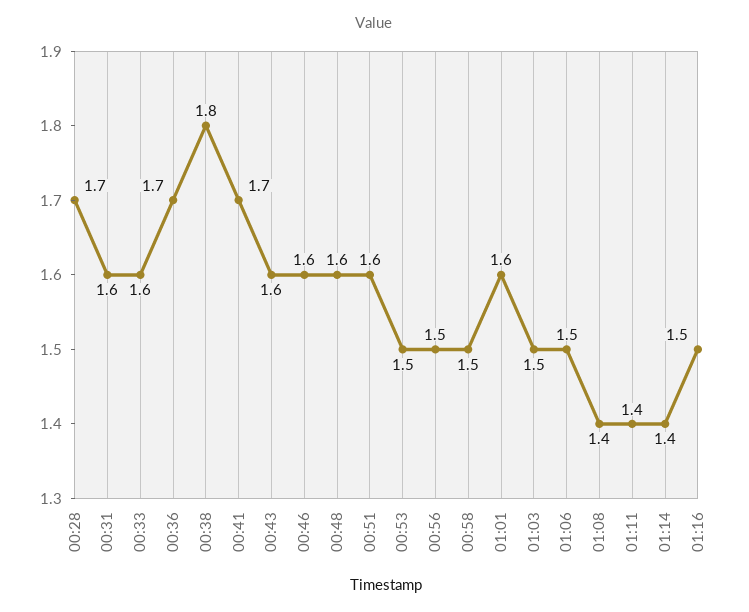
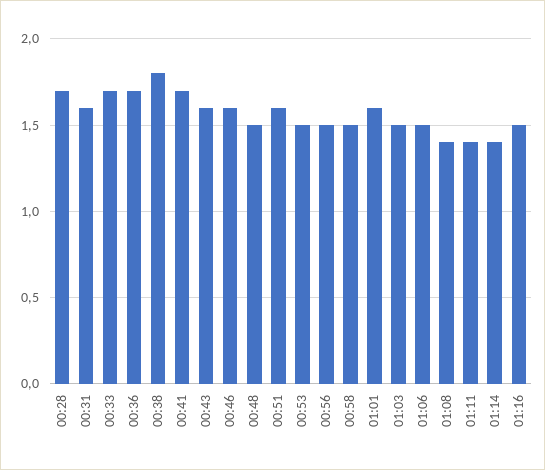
00:33: 1.6 -> 1.7
00:48: 1.6 -> 1.5

